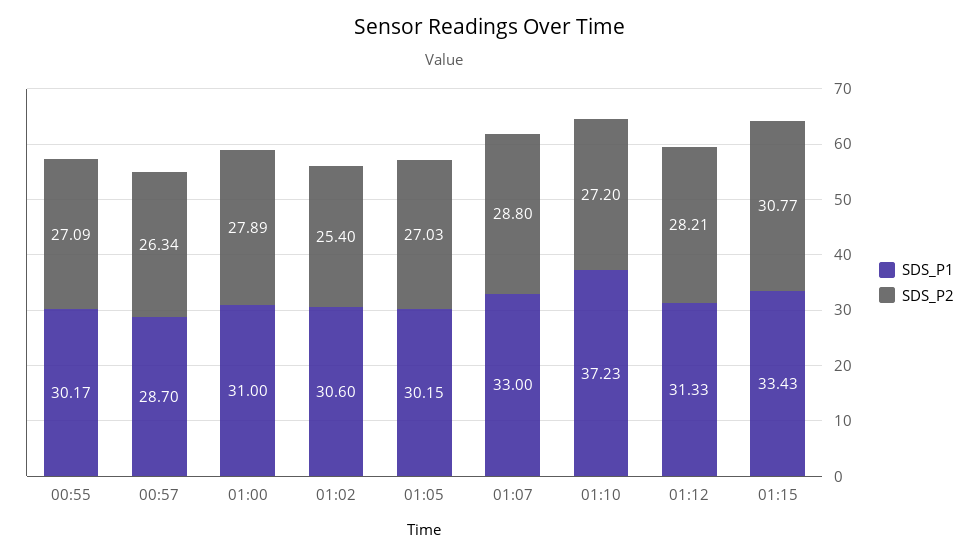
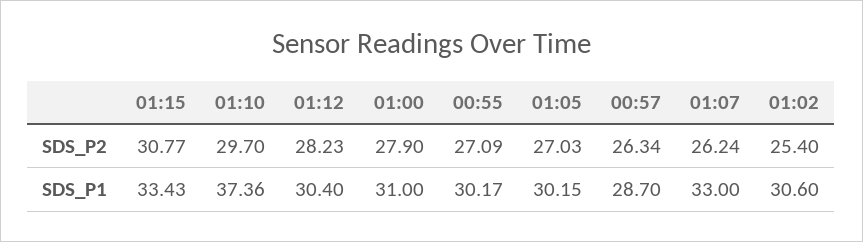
SDS_P2, 01:00: 27.89 -> 27.9
SDS_P2, 01:07: 28.8 -> 26.24
SDS_P1, 01:10: 37.23 -> 37.36
SDS_P2, 01:10: 27.2 -> 29.7
SDS_P1, 01:12: 31.33 -> 30.4
SDS_P2, 01:12: 28.21 -> 28.23

